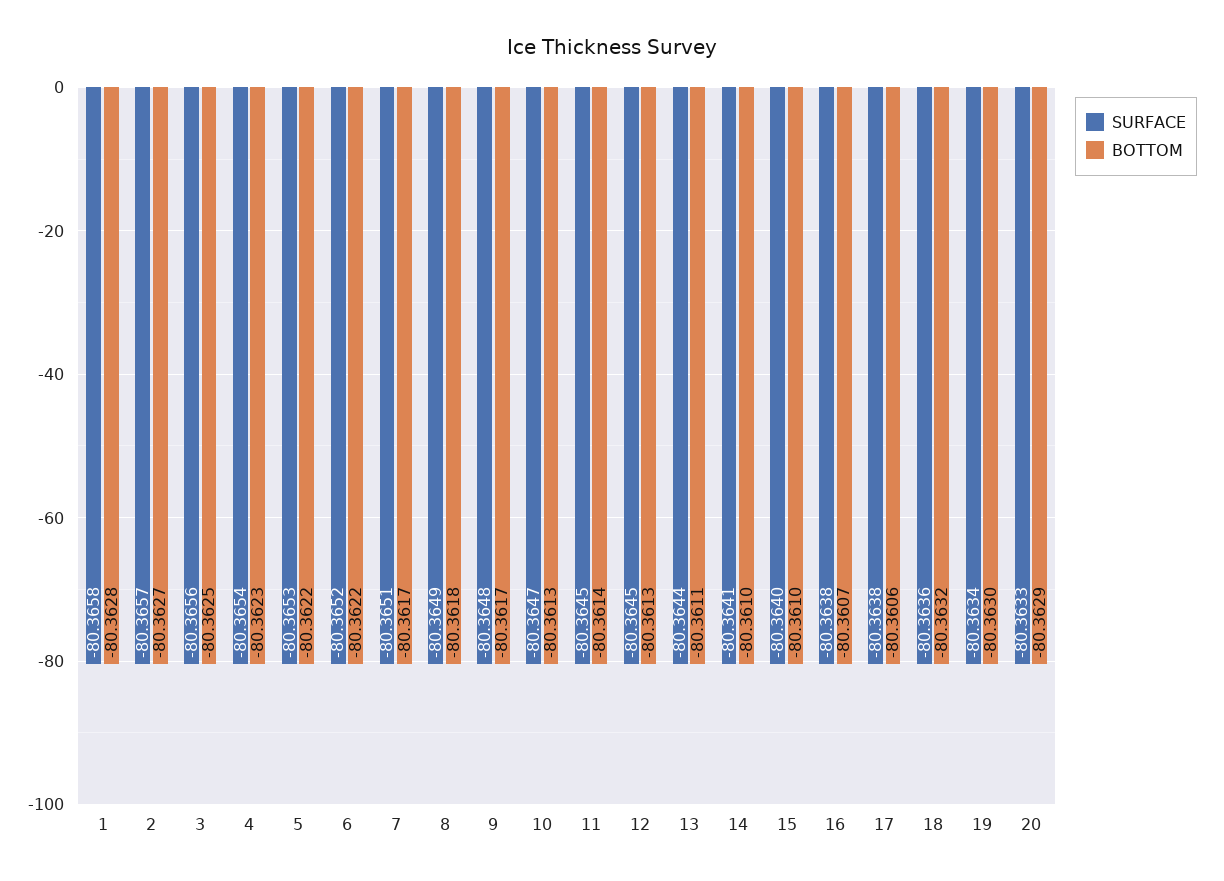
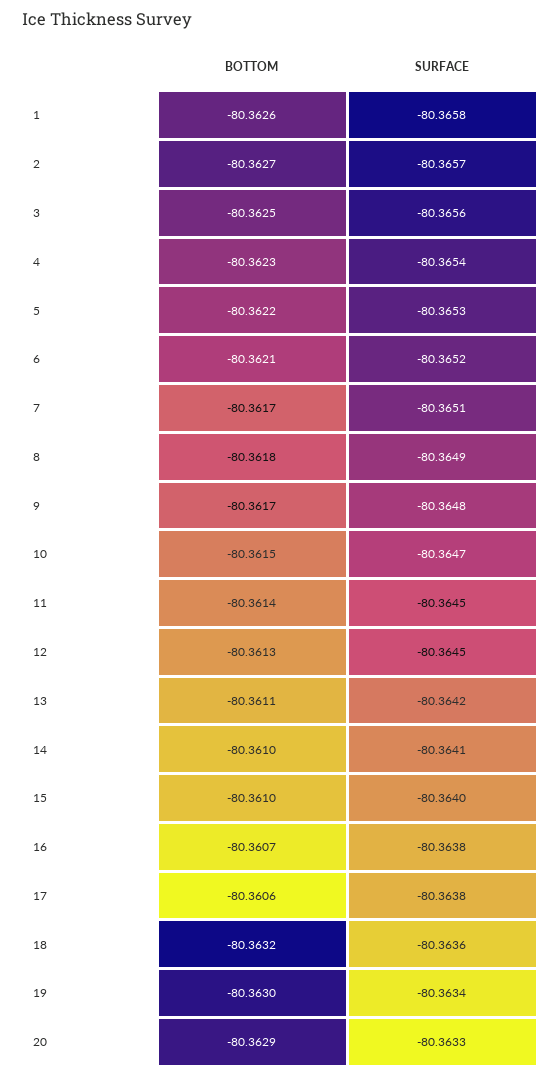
BOTTOM, 1: -80.3628 -> -80.3626
BOTTOM, 6: -80.3622 -> -80.3621
BOTTOM, 10: -80.3613 -> -80.3615
SURFACE, 13: -80.3644 -> -80.3642

